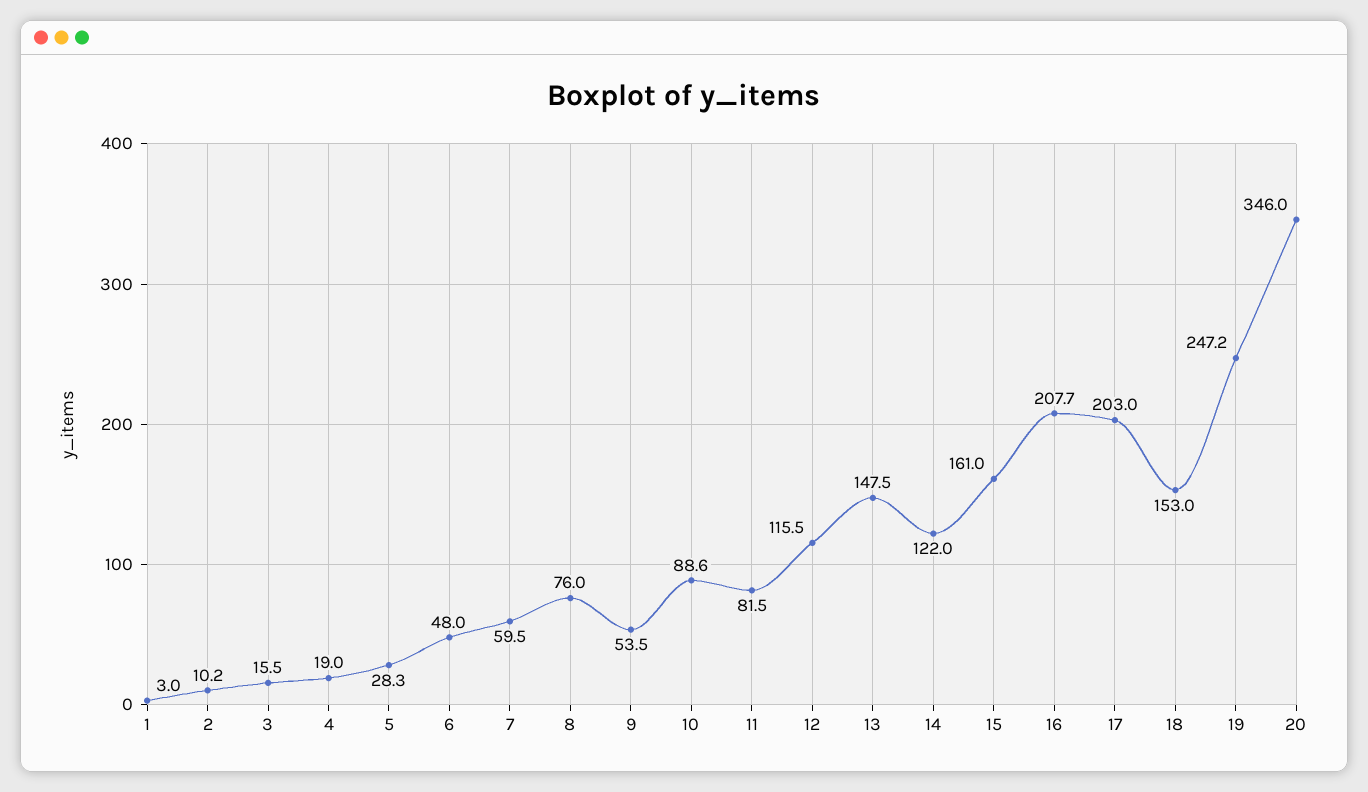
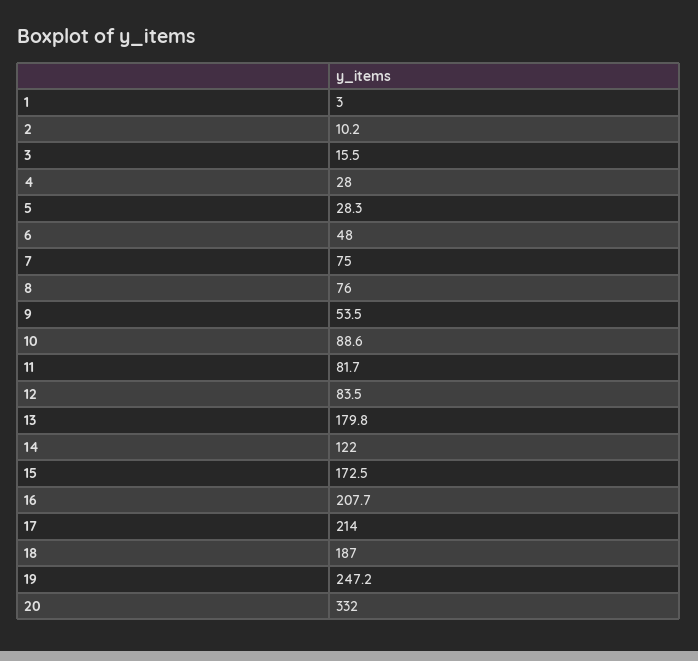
4: 19 -> 28
7: 59.5 -> 75
11: 81.5 -> 81.7
12: 115.5 -> 83.5
13: 147.5 -> 179.8
15: 161 -> 172.5
17: 203 -> 214
18: 153 -> 187
20: 346 -> 332

